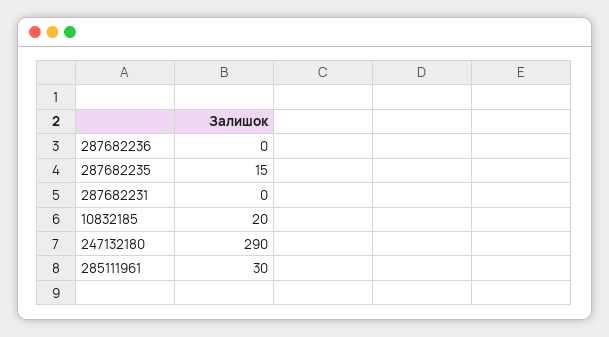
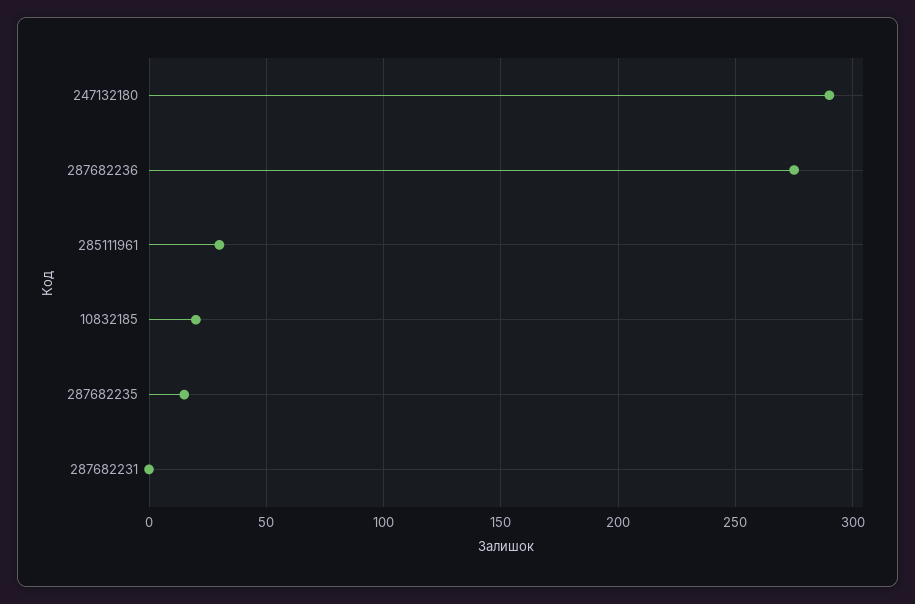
287682236: 0 -> 275

